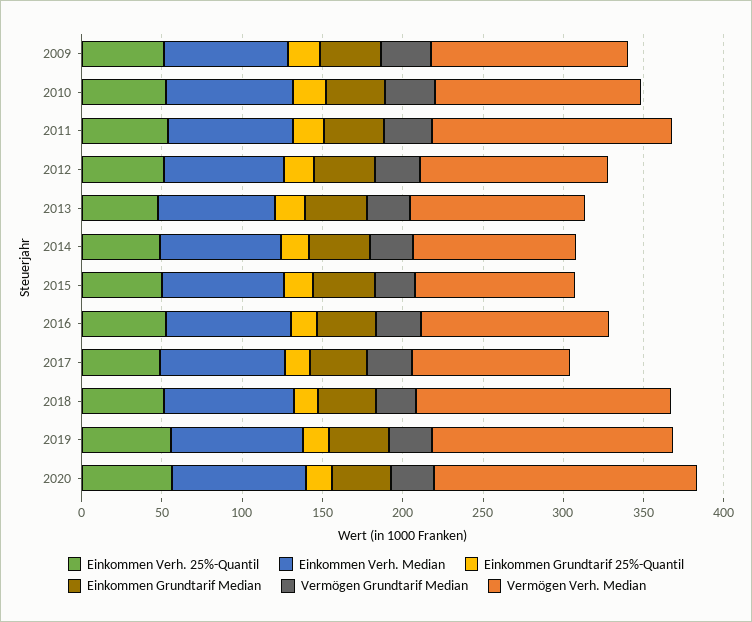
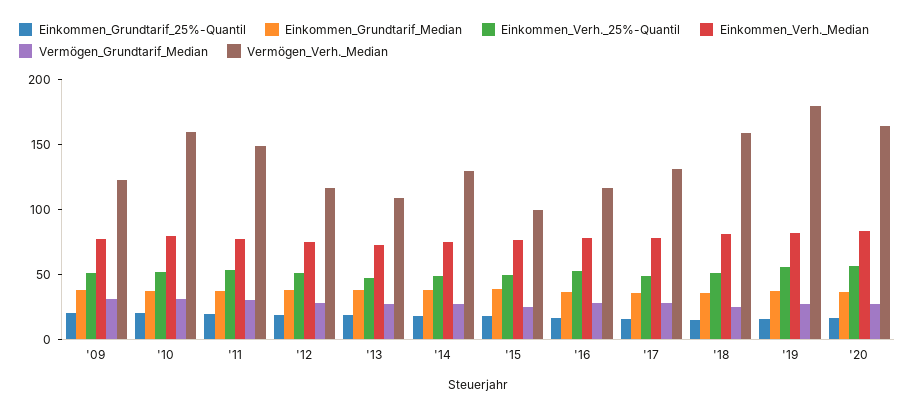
Vermögen Verh. Median, 2010: 130 -> 160
Vermögen Verh. Median, 2014: 100 -> 130
Vermögen Verh. Median, 2017: 100 -> 130
Vermögen Verh. Median, 2019: 150 -> 180

